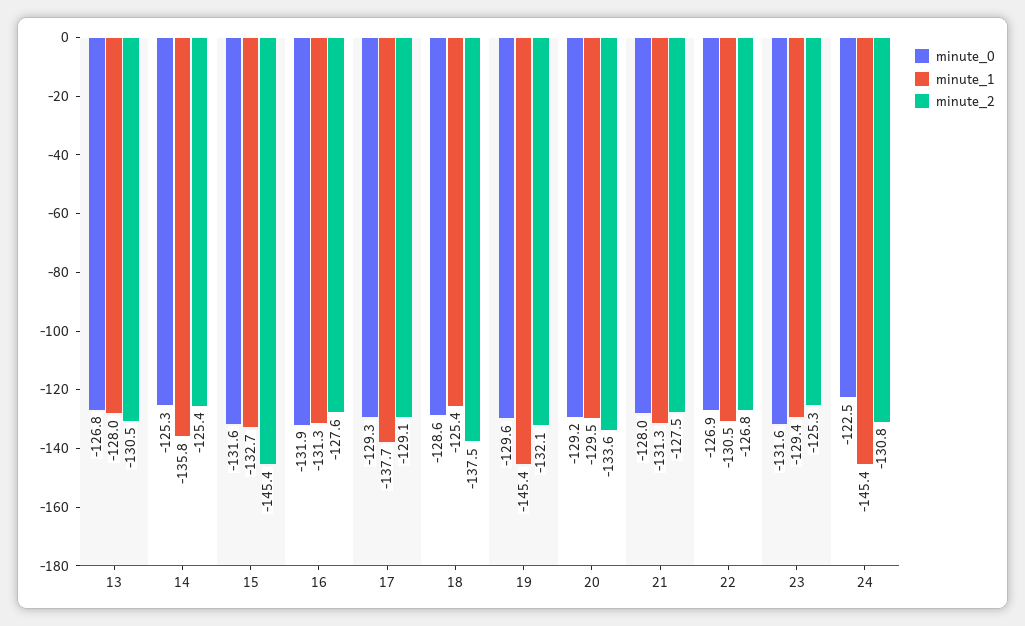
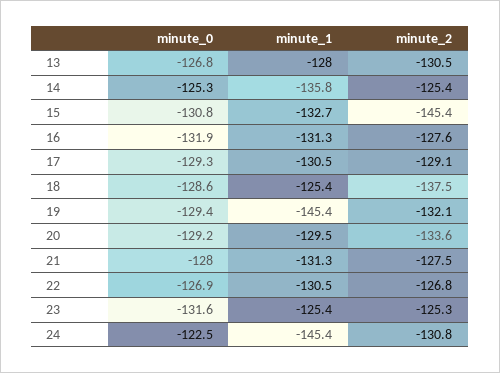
minute_0, 15: -131.6 -> -130.8
minute_1, 17: -137.7 -> -130.5
minute_0, 19: -129.6 -> -129.4
minute_1, 23: -129.4 -> -125.4

